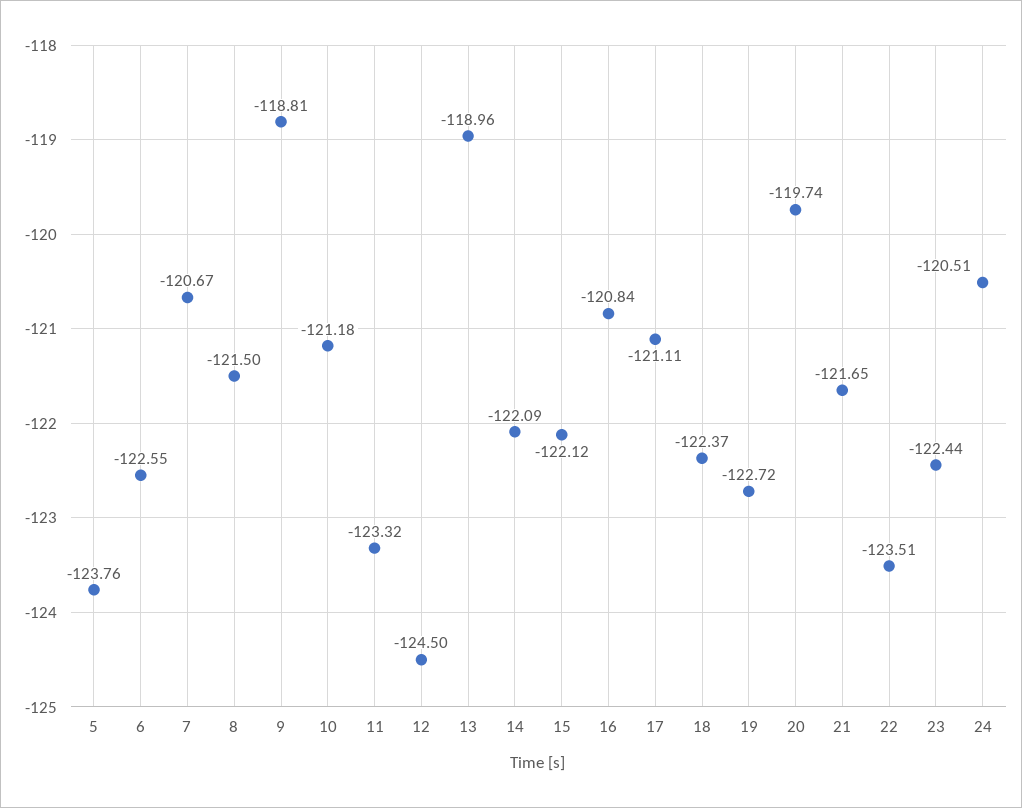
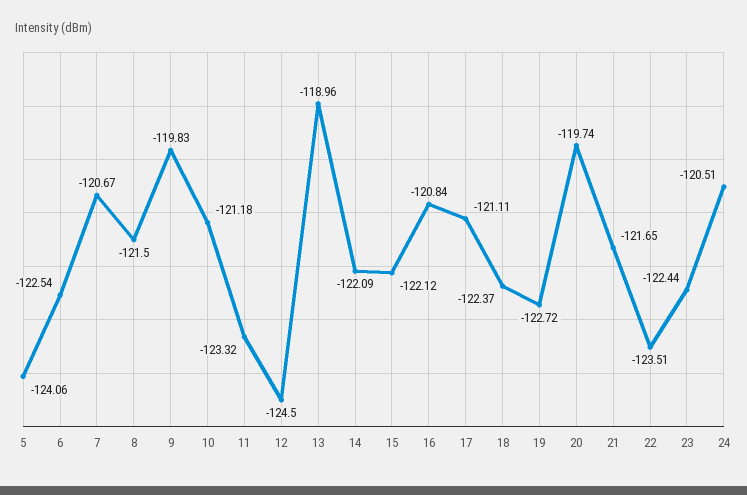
5: -123.76 -> -124.06
6: -122.55 -> -122.54
9: -118.81 -> -119.83

